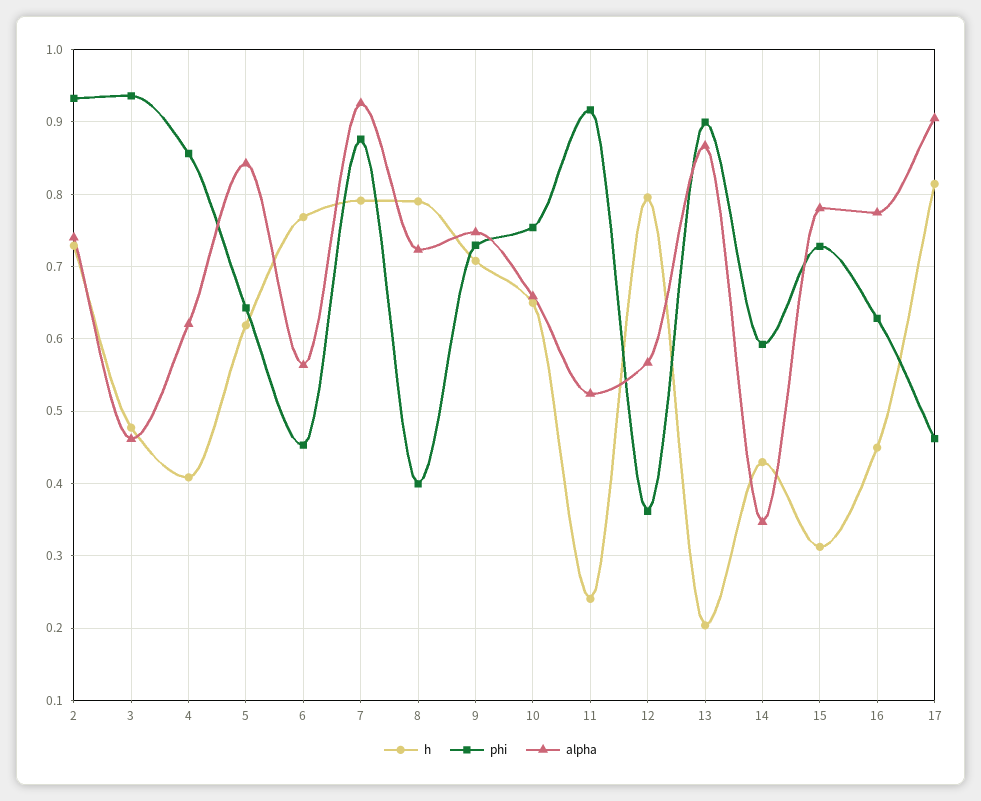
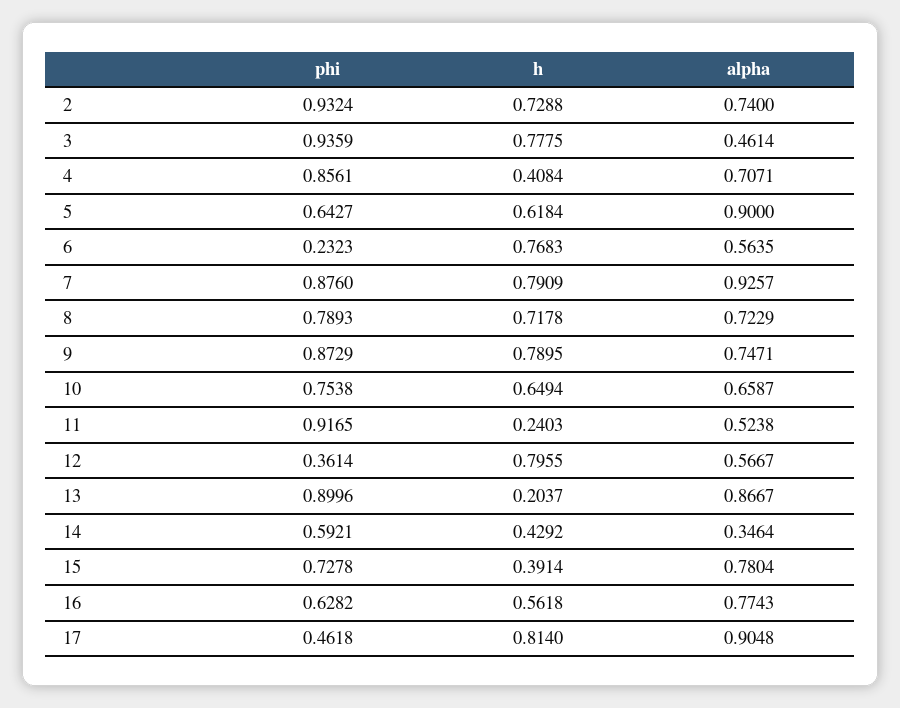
h, 3: 0.48 -> 0.7775
alpha, 4: 0.62 -> 0.7071
alpha, 5: 0.84 -> 0.9
phi, 6: 0.45 -> 0.2323
h, 8: 0.79 -> 0.7178
phi, 8: 0.4 -> 0.7893
h, 9: 0.71 -> 0.7895
phi, 9: 0.73 -> 0.8729
h, 15: 0.31 -> 0.3914
h, 16: 0.45 -> 0.5618

